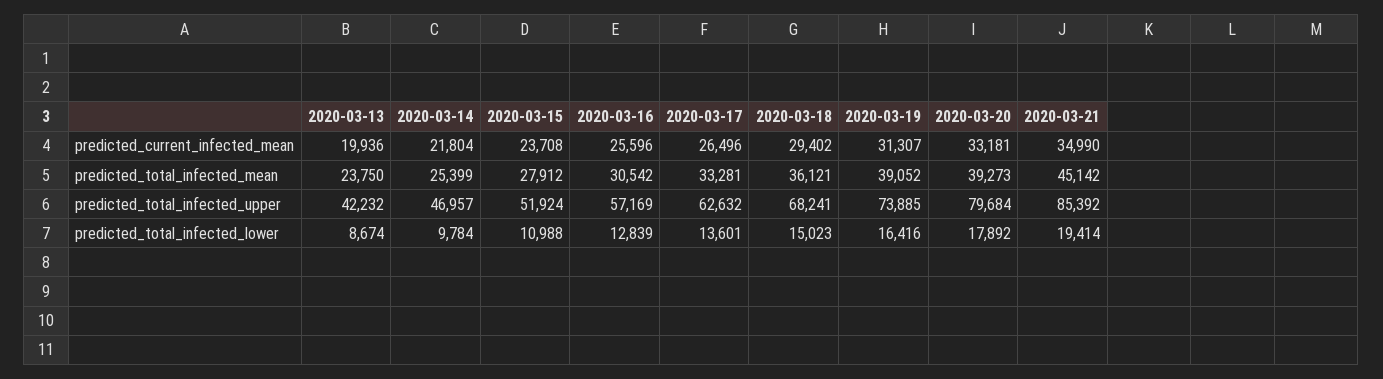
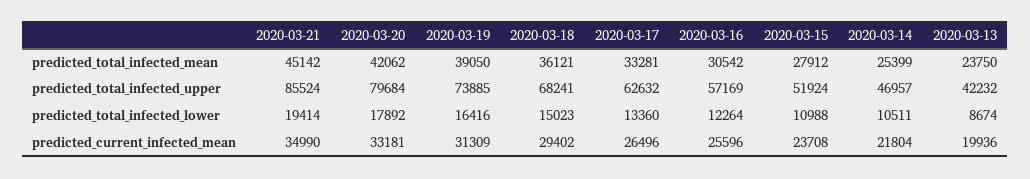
2020-03-19, predicted_current_infected_mean: 31307 -> 31309
2020-03-19, predicted_total_infected_mean: 39052 -> 39050
2020-03-20, predicted_total_infected_mean: 39273 -> 42062
2020-03-21, predicted_total_infected_upper: 85392 -> 85524
2020-03-14, predicted_total_infected_lower: 9784 -> 10511
2020-03-16, predicted_total_infected_lower: 12839 -> 12264
2020-03-17, predicted_total_infected_lower: 13601 -> 13360

